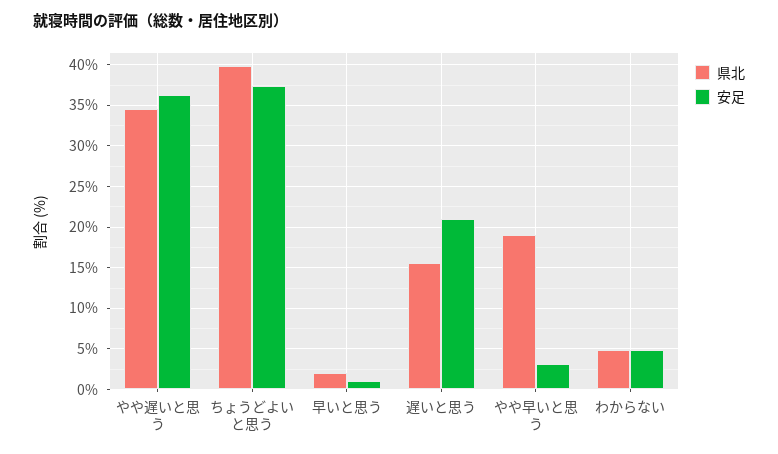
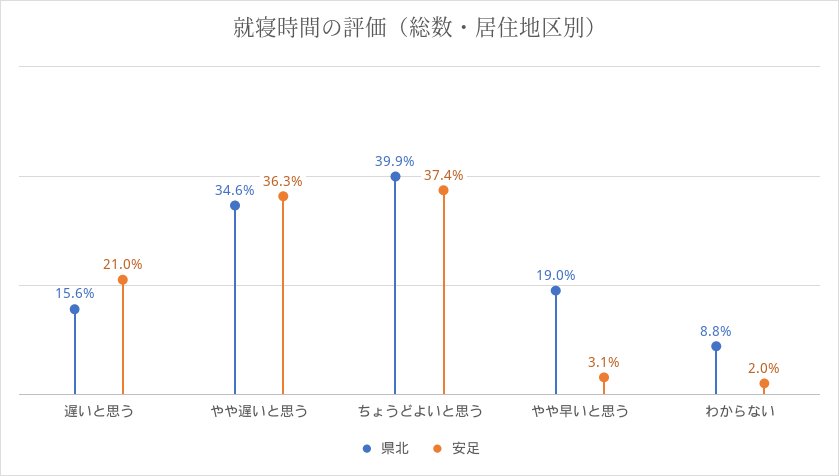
県北, 早いと思う: 2 -> none
安足, 早いと思う: 1 -> none
県北, わからない: 5 -> 8.8
安足, わからない: 5 -> 2

